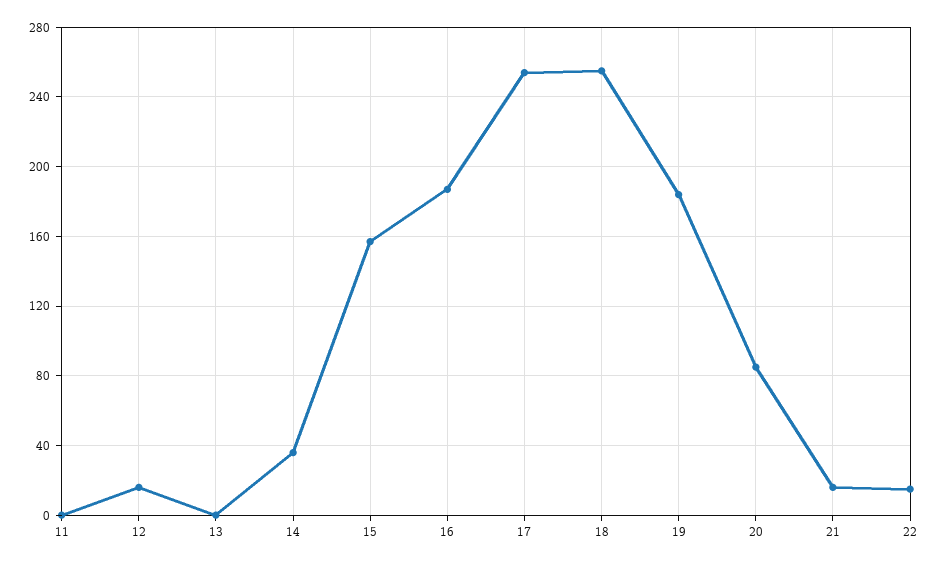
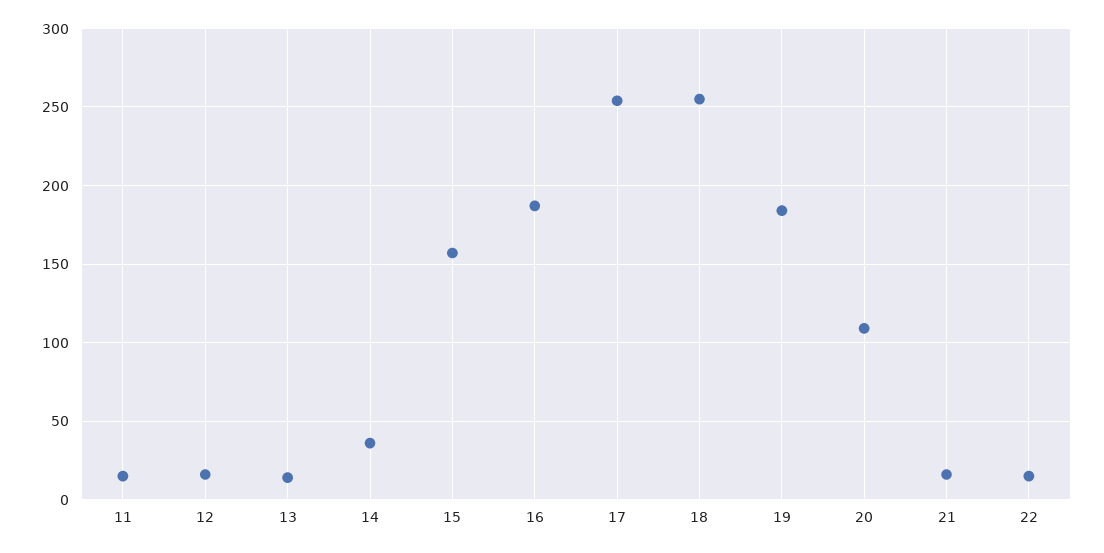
11: 0 -> 15
13: 0 -> 15
20: 85 -> 110

